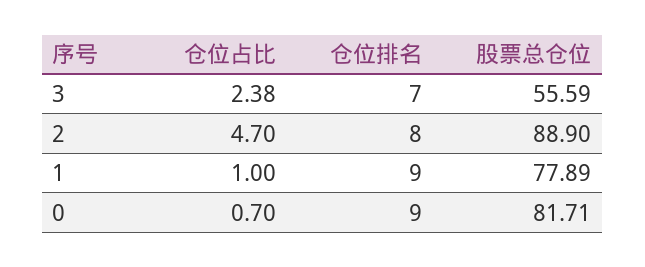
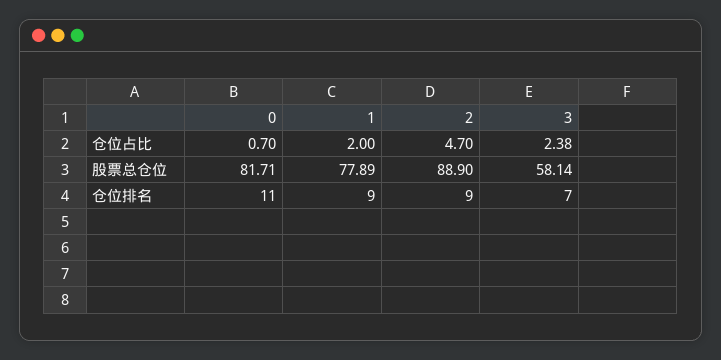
股票总仓位, 3: 55.59 -> 58.14
仓位排名, 2: 8 -> 9
仓位占比, 1: 1 -> 2
仓位排名, 0: 9 -> 11

